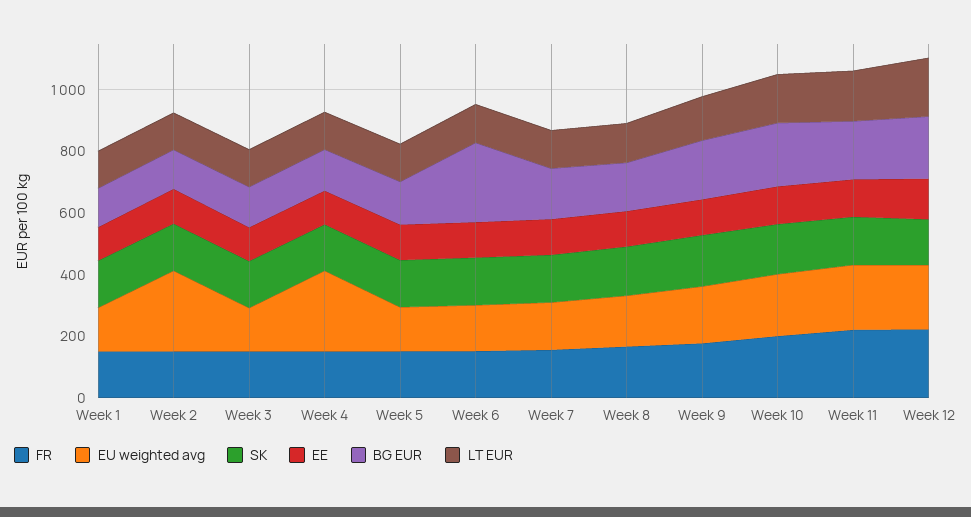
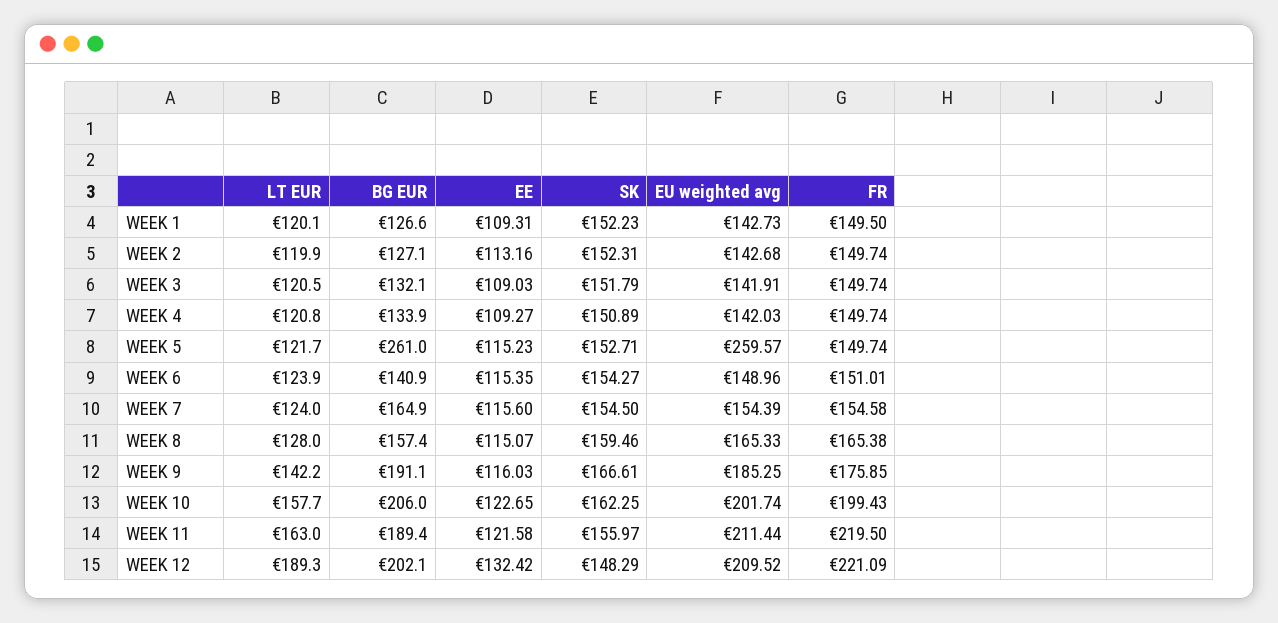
EU weighted avg, Week 2: 250 -> 142.68
EU weighted avg, Week 4: 250 -> 142.03
EU weighted avg, Week 5: 150 -> 259.57
BG EUR, Week 5: 150 -> 261
BG EUR, Week 6: 250 -> 140.9

